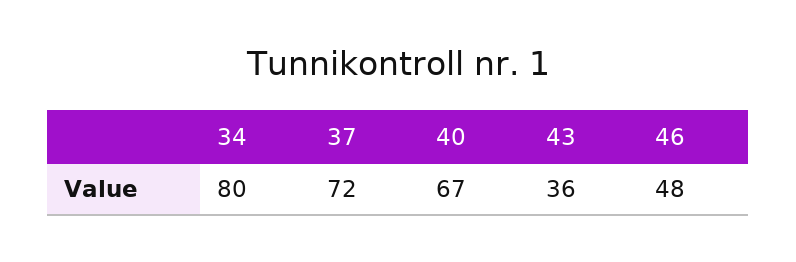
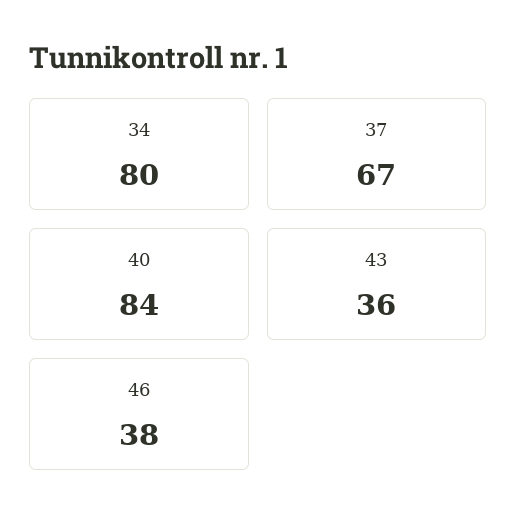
37: 72 -> 67
40: 67 -> 84
46: 48 -> 38

